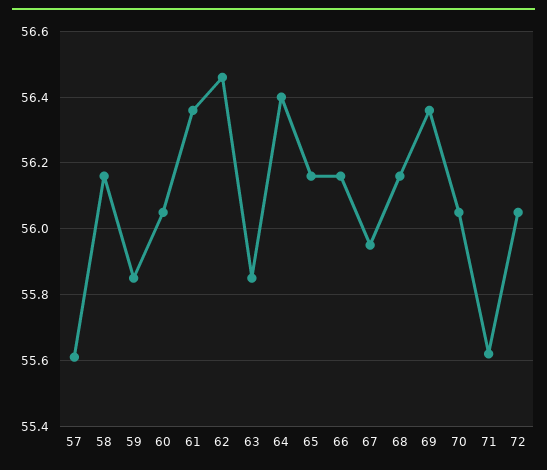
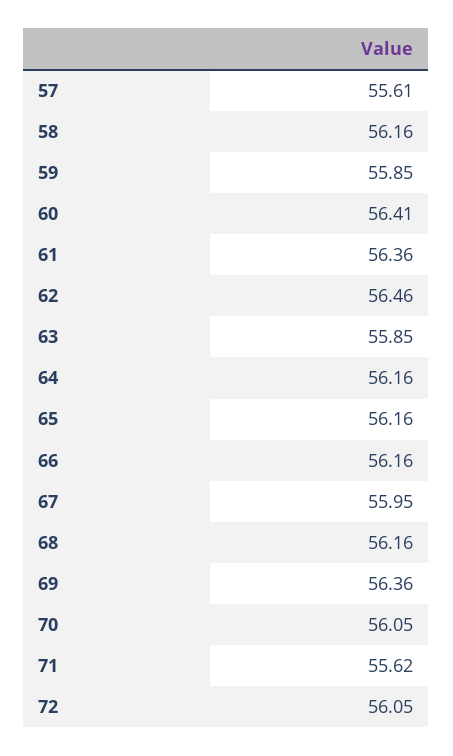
60: 56.05 -> 56.41
64: 56.4 -> 56.16

